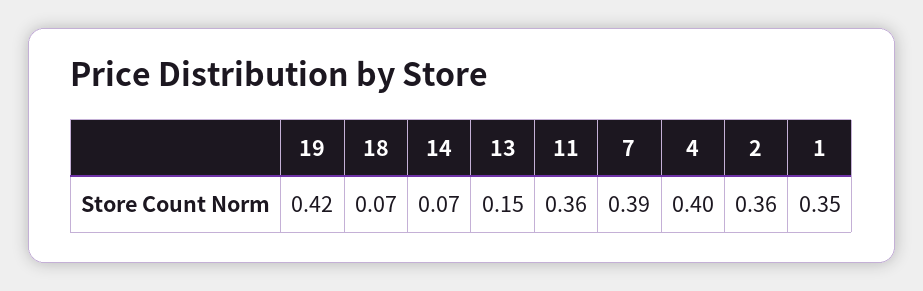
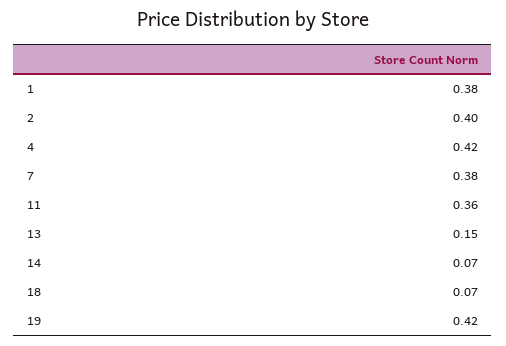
7: 0.39 -> 0.38
4: 0.4 -> 0.42
2: 0.36 -> 0.4
1: 0.35 -> 0.38

